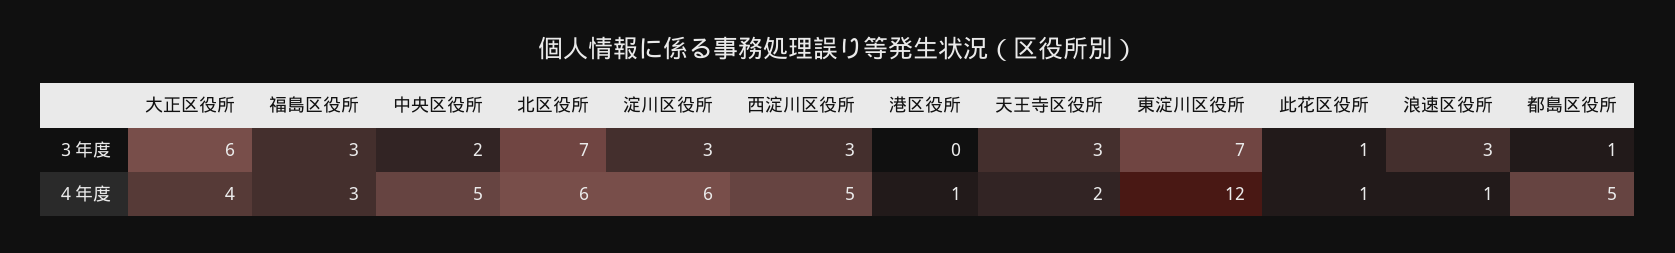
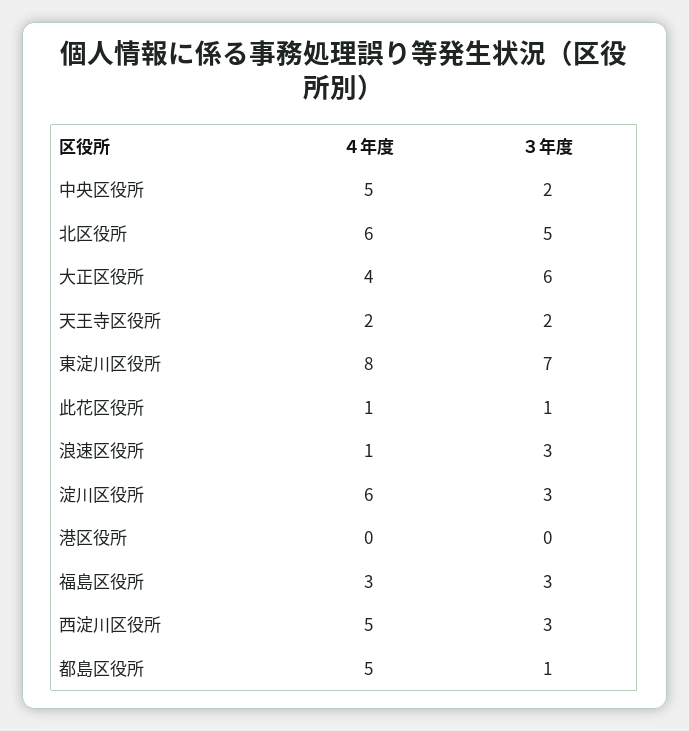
北区役所, ３年度: 7 -> 5
天王寺区役所, ３年度: 3 -> 2
港区役所, ４年度: 1 -> 0
東淀川区役所, ４年度: 12 -> 8

